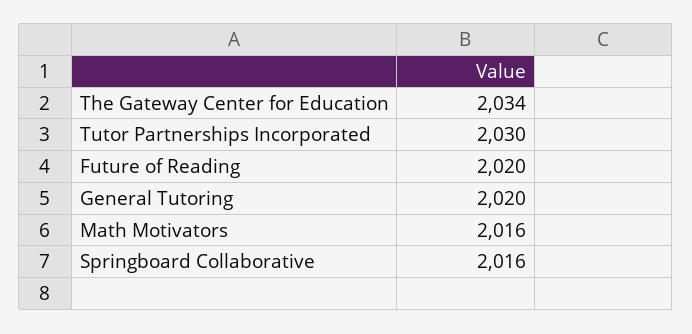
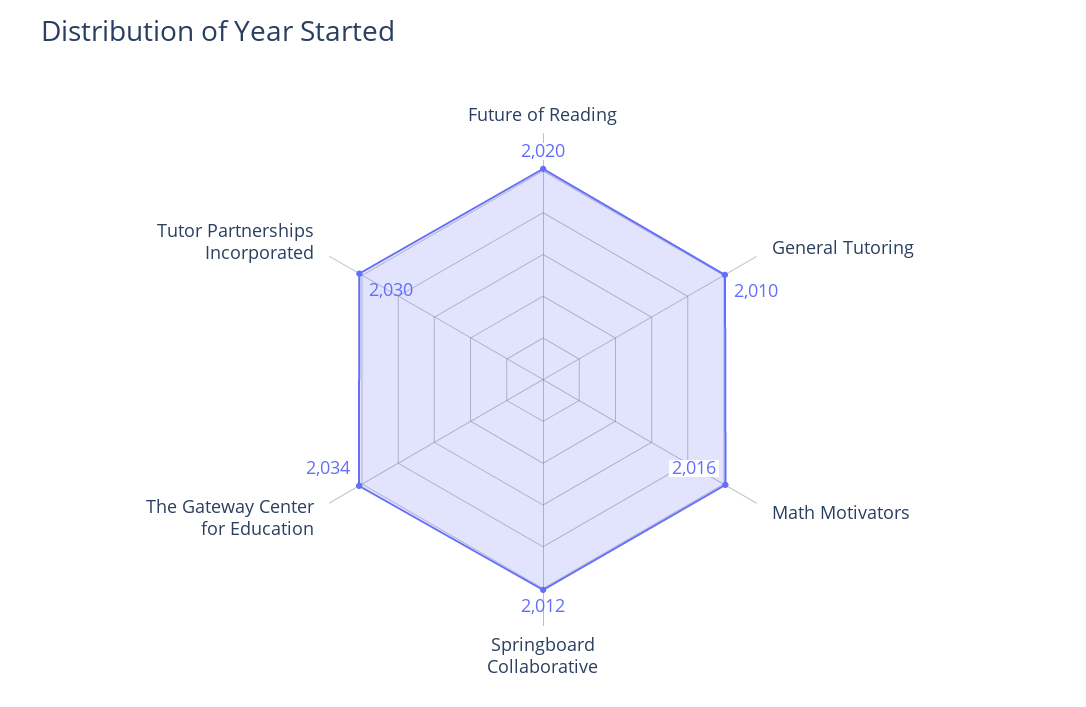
General Tutoring: 2020 -> 2010
Springboard Collaborative: 2016 -> 2012

